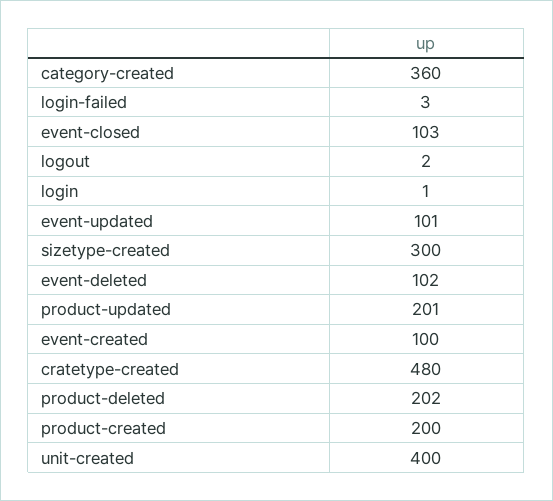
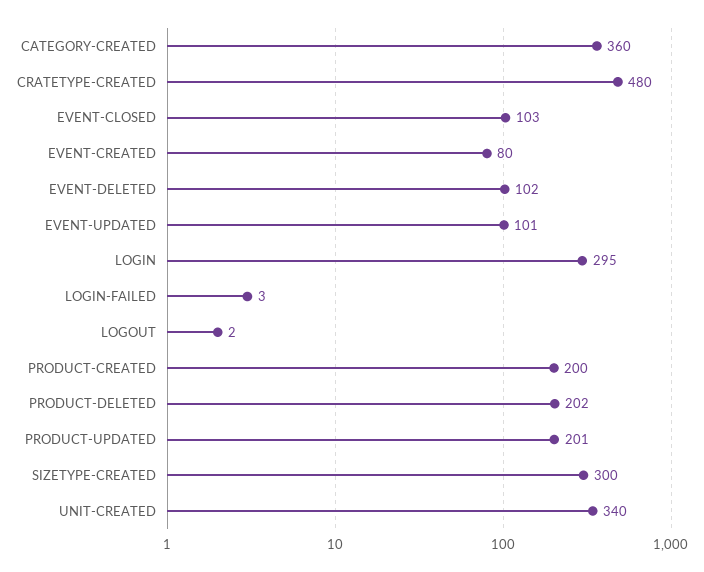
login: 1 -> 295
event-created: 100 -> 80
unit-created: 400 -> 340

